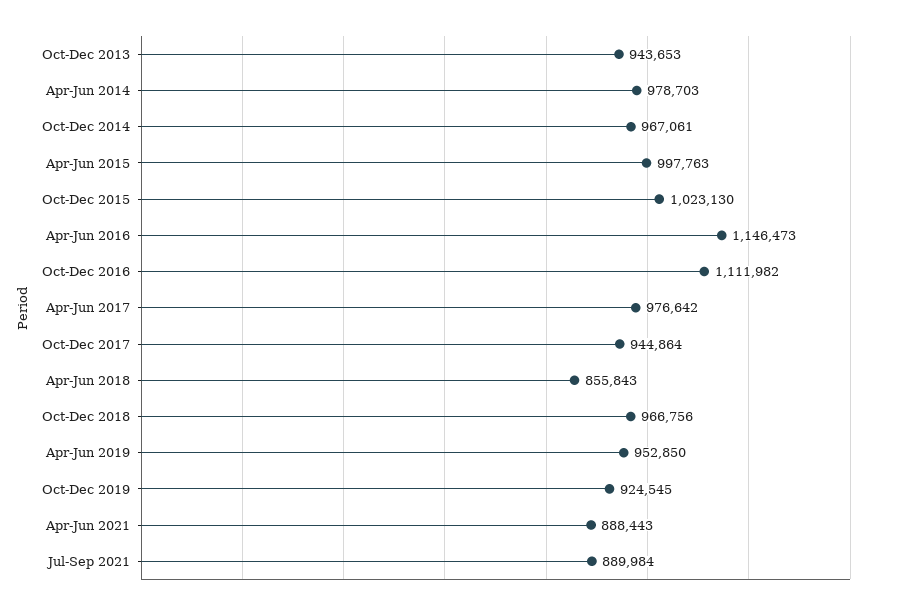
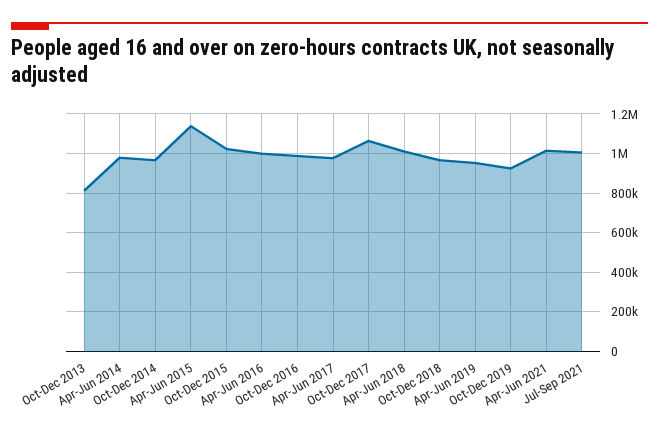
Oct-Dec 2013: 943653 -> 800000
Apr-Jun 2015: 997763 -> 1150000
Apr-Jun 2016: 1146473 -> 1000000
Oct-Dec 2016: 1111982 -> 1000000
Oct-Dec 2017: 944864 -> 1050000
Apr-Jun 2018: 855843 -> 1000000
Apr-Jun 2021: 888443 -> 1000000
Jul-Sep 2021: 889984 -> 1000000

